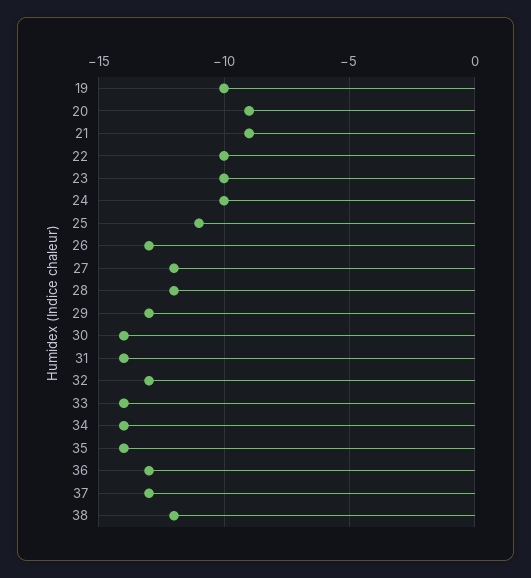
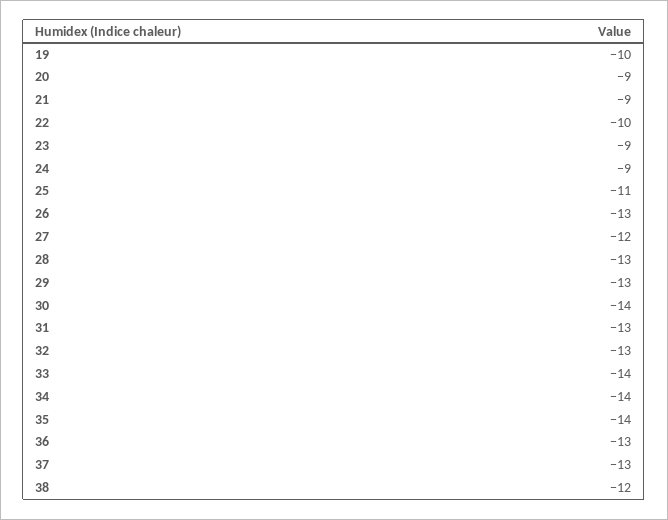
23: -10 -> -9
24: -10 -> -9
28: -12 -> -13
31: -14 -> -13

